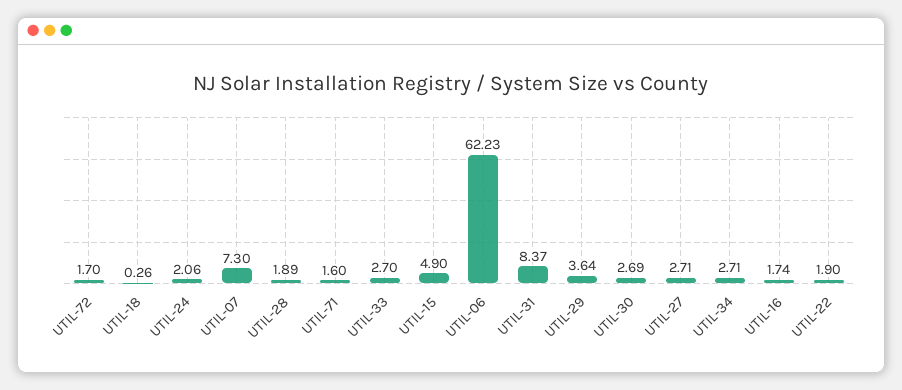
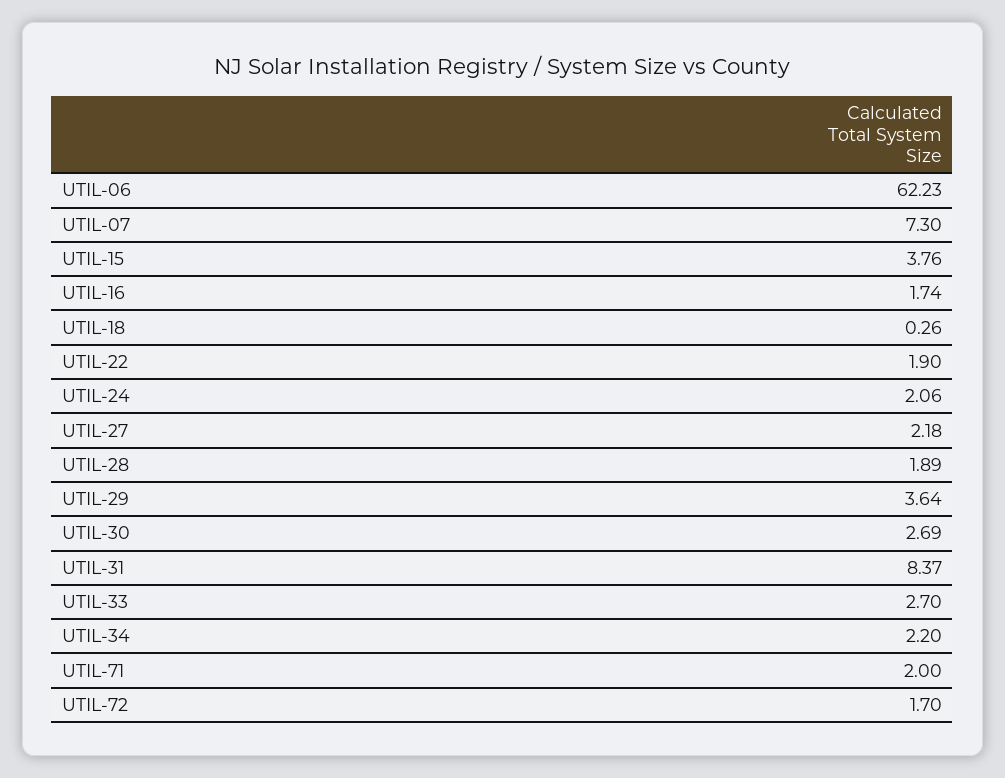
UTIL-71: 1.6 -> 2
UTIL-15: 4.9 -> 3.76
UTIL-27: 2.71 -> 2.18
UTIL-34: 2.71 -> 2.2

